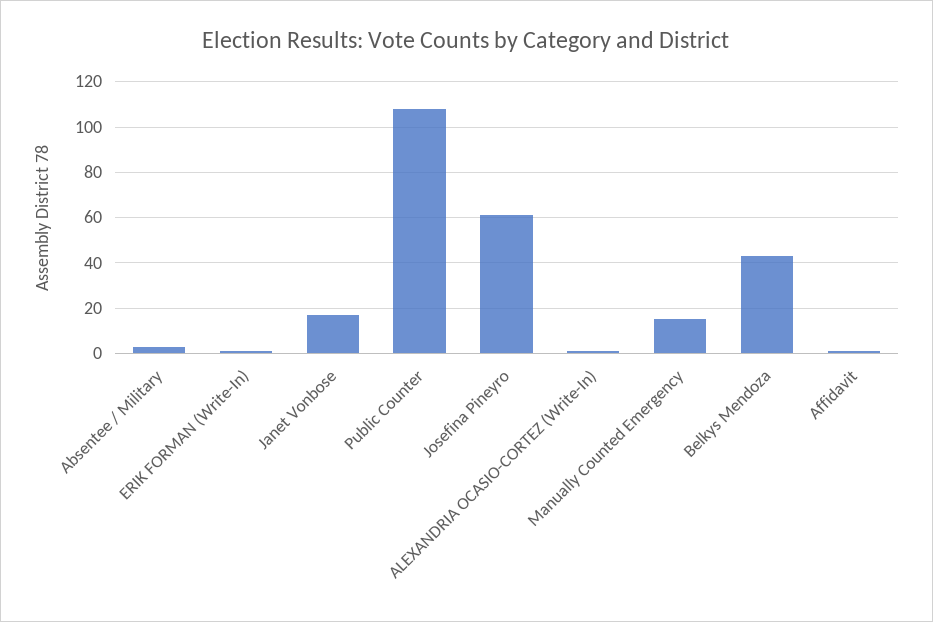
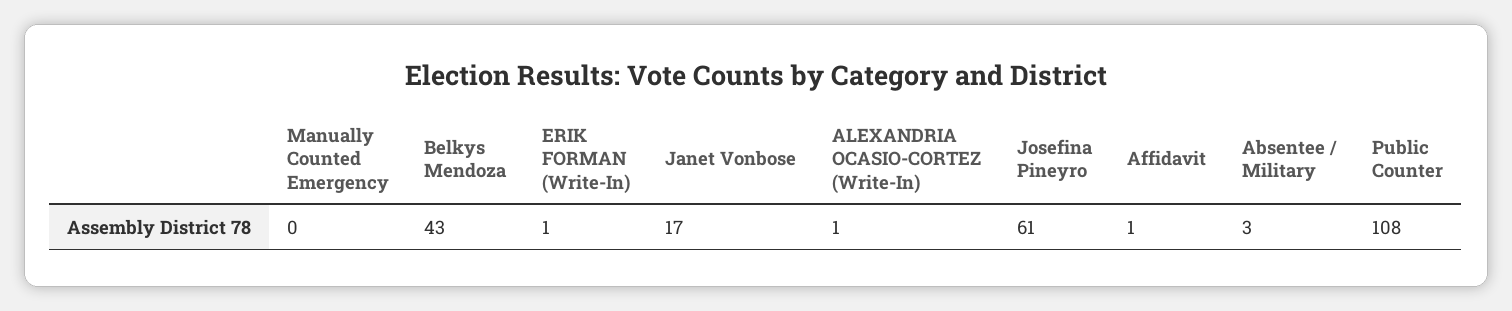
Manually Counted Emergency: 15 -> 0

